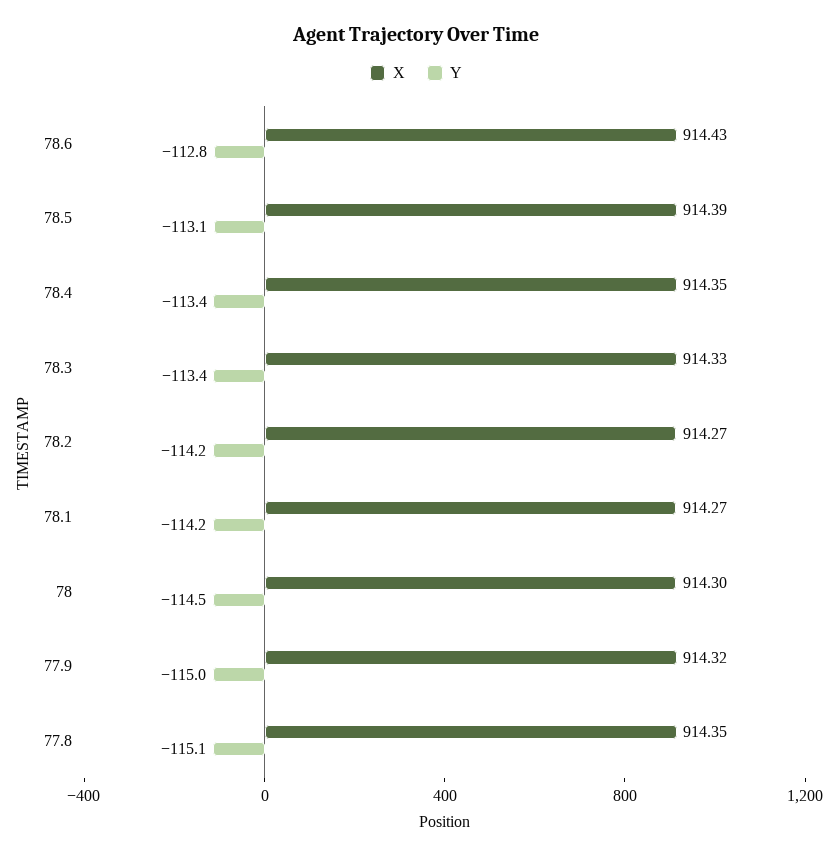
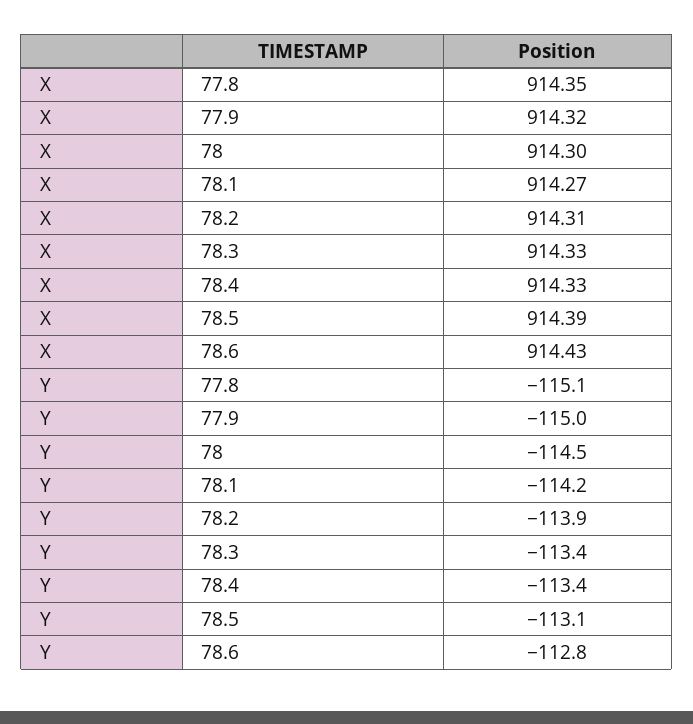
X, 78.4: 914.35 -> 914.33
X, 78.2: 914.27 -> 914.31
Y, 78.2: -114.2 -> -113.9

